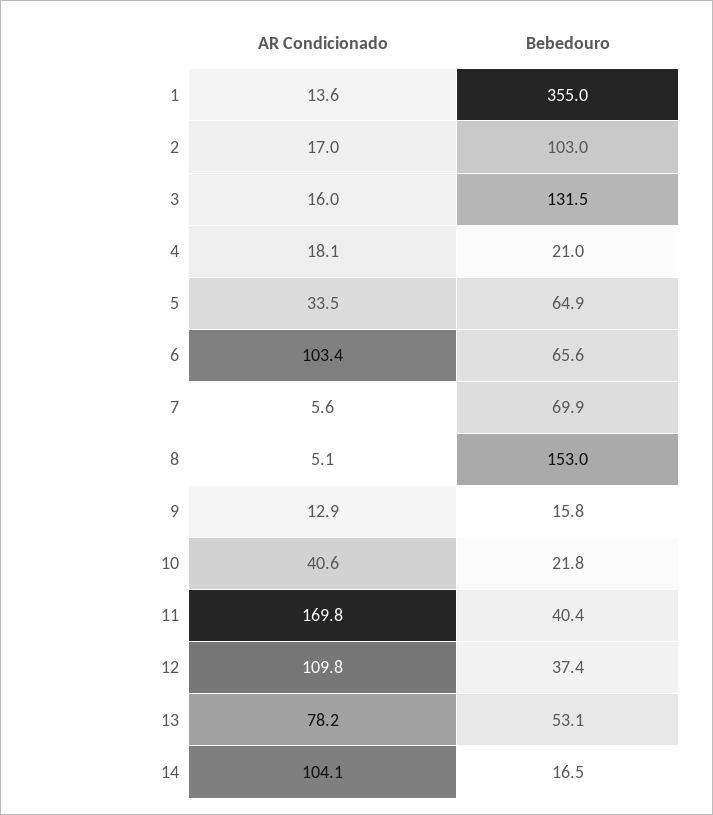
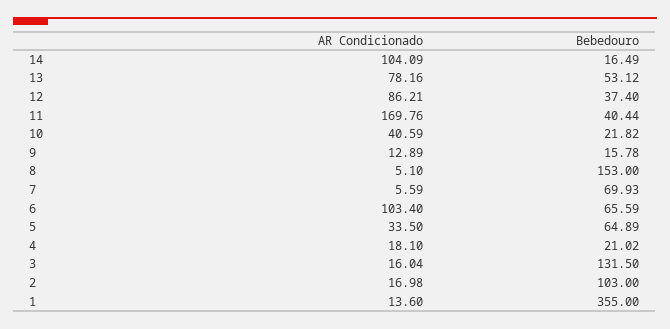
AR Condicionado, 12: 109.8 -> 86.21

